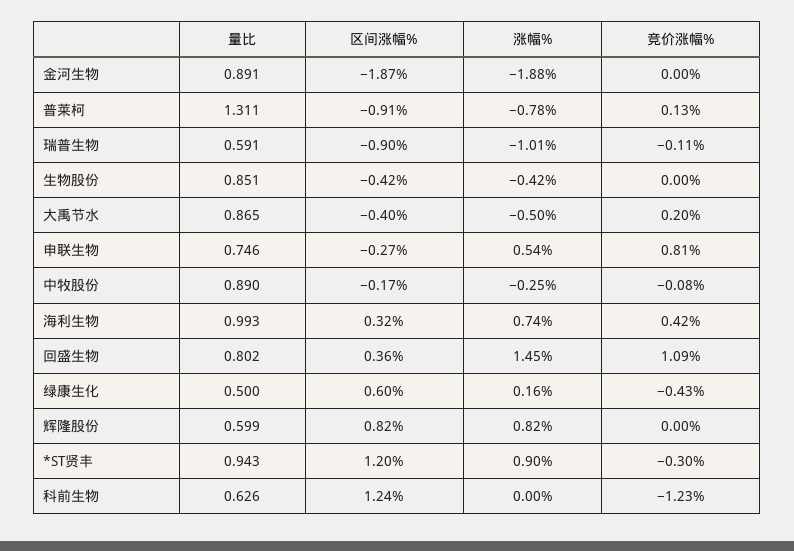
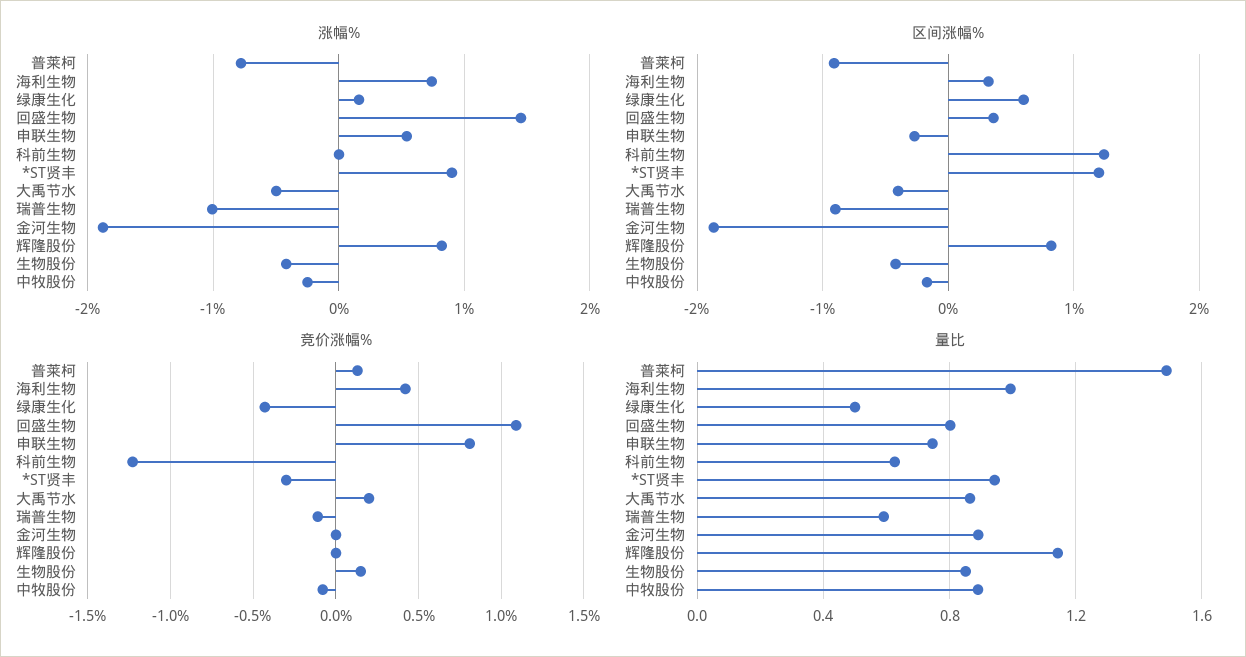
量比, 普莱柯: 1.311 -> 1.5
竞价涨幅%, 生物股份: 0 -> 0.15
量比, 辉隆股份: 0.599 -> 1.15

